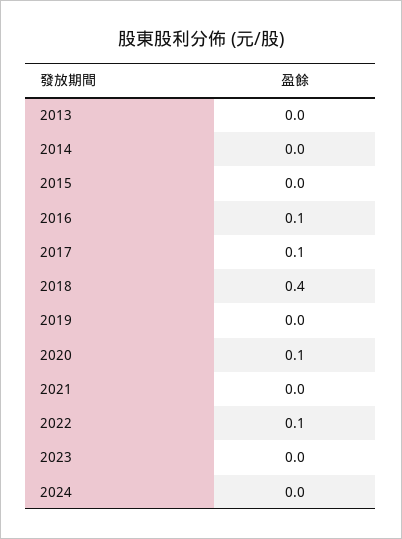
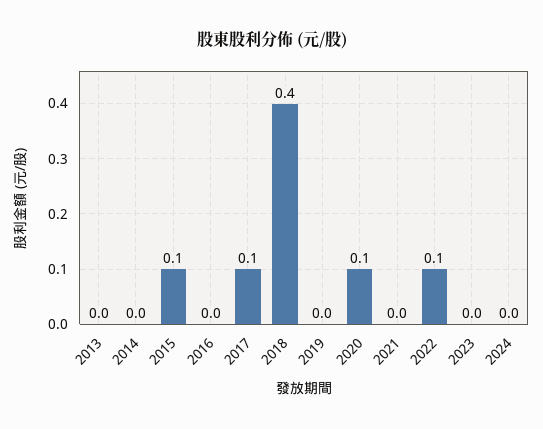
2015: 0 -> 0.1
2016: 0.1 -> 0

